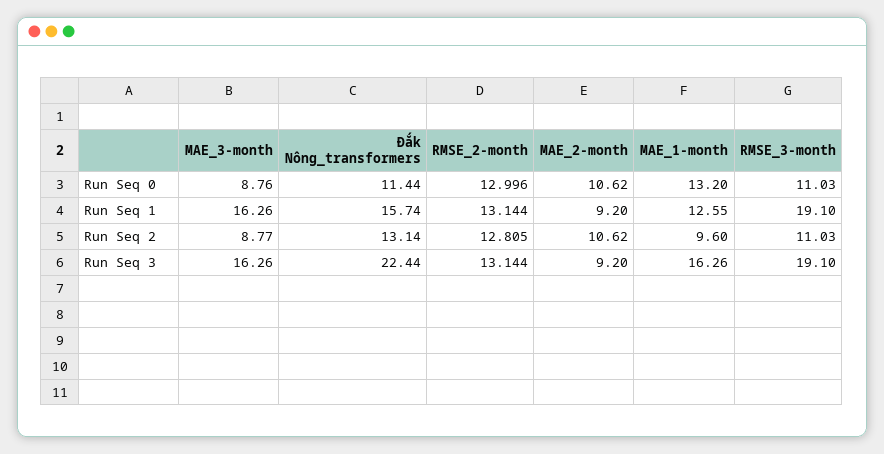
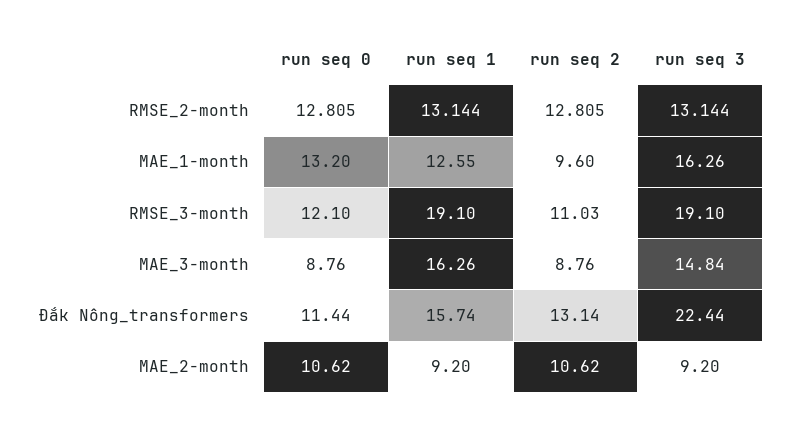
RMSE_2-month, Run Seq 0: 12.996 -> 12.805
RMSE_3-month, Run Seq 0: 11.03 -> 12.1
MAE_3-month, Run Seq 2: 8.77 -> 8.76
MAE_3-month, Run Seq 3: 16.26 -> 14.84

